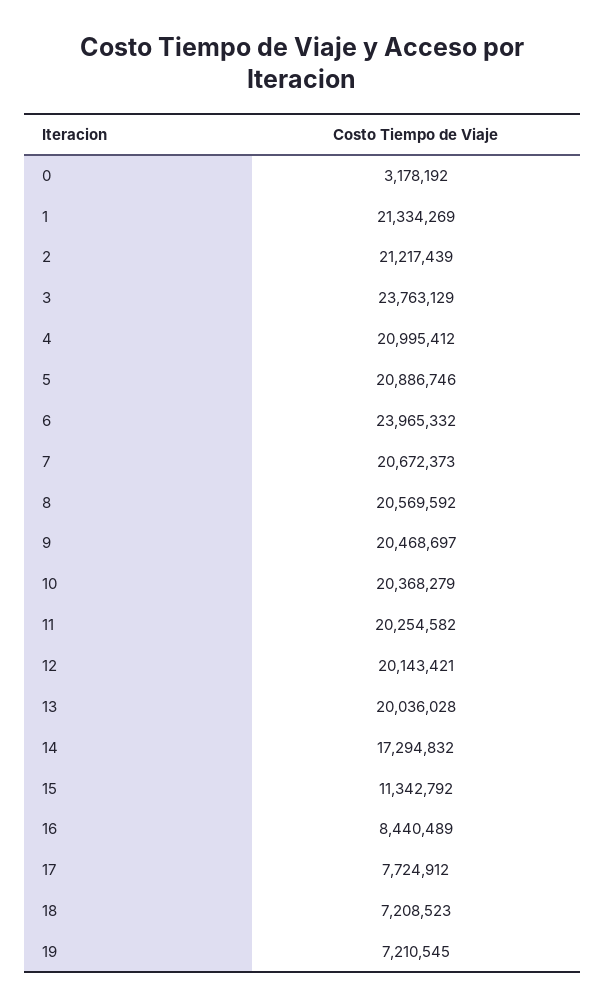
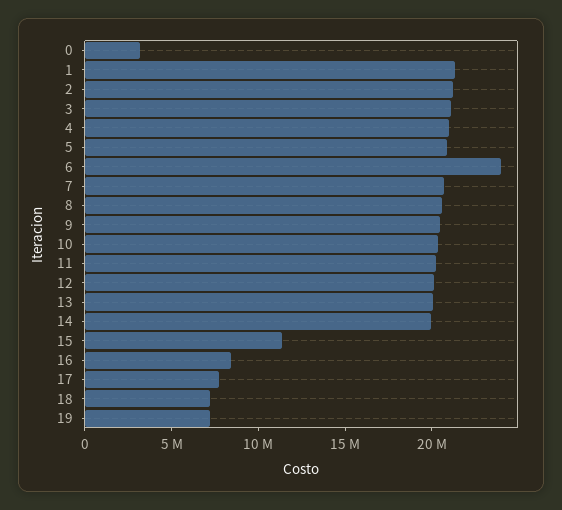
3: 23763129 -> 21000000
14: 17294832 -> 20000000

